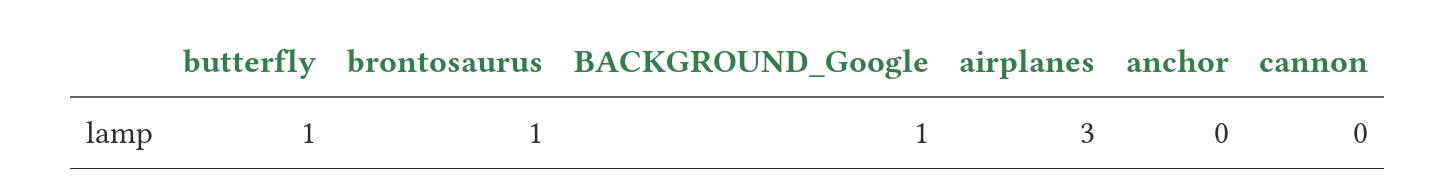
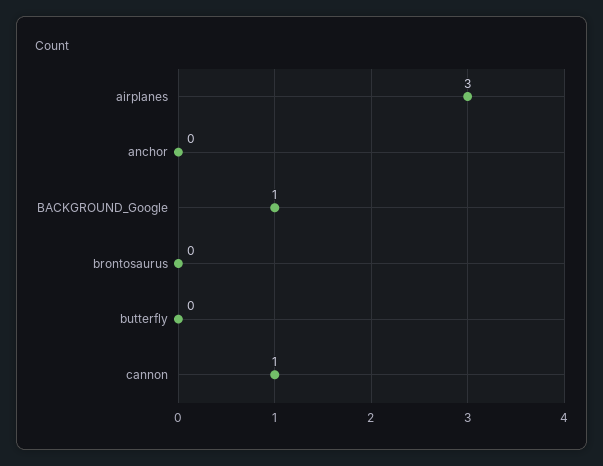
butterfly: 1 -> 0
brontosaurus: 1 -> 0
cannon: 0 -> 1

